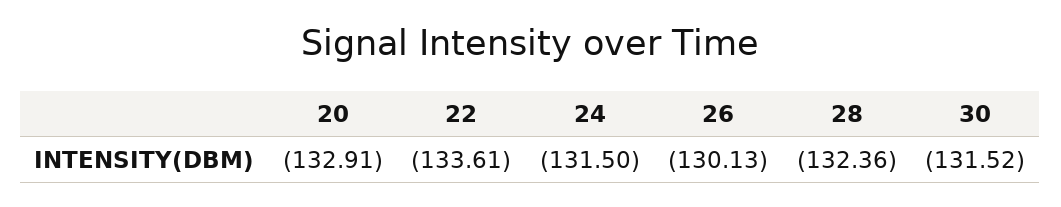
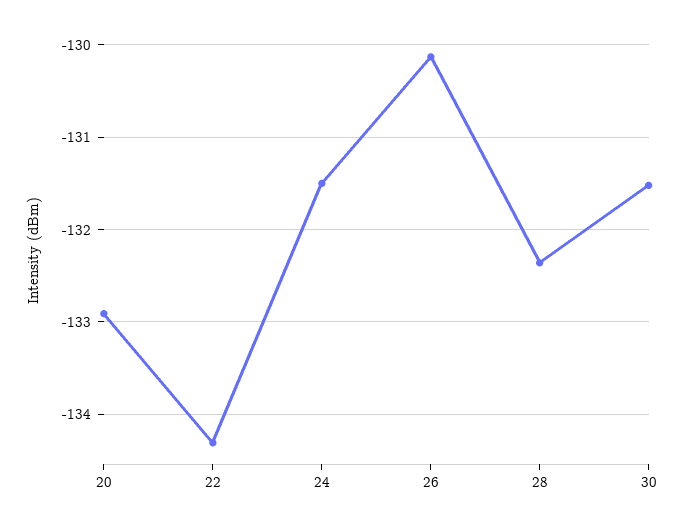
22: -133.61 -> -134.3

